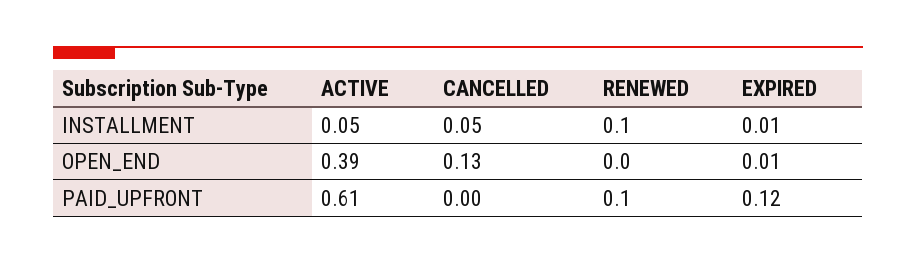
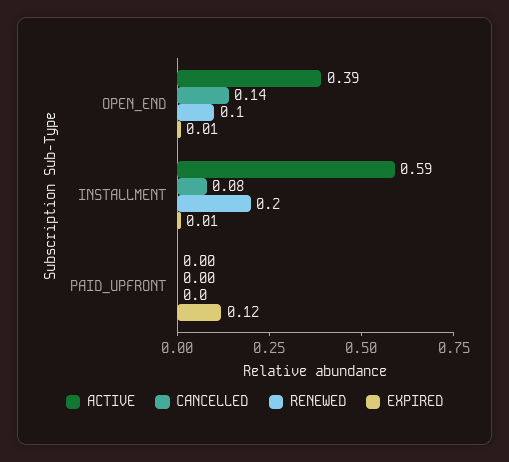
ACTIVE, INSTALLMENT: 0.05 -> 0.59
CANCELLED, INSTALLMENT: 0.05 -> 0.08
RENEWED, INSTALLMENT: 0.1 -> 0.2
CANCELLED, OPEN_END: 0.13 -> 0.14
RENEWED, OPEN_END: 0 -> 0.1
ACTIVE, PAID_UPFRONT: 0.61 -> 0
RENEWED, PAID_UPFRONT: 0.1 -> 0

